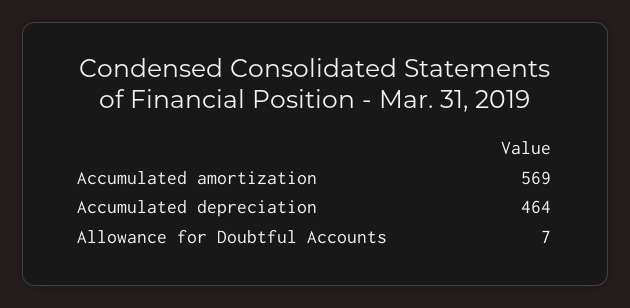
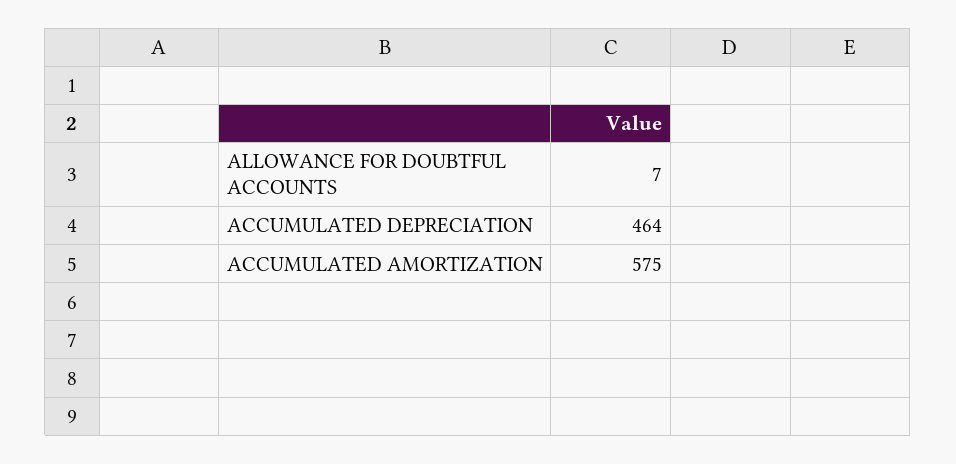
Accumulated amortization: 569 -> 575

